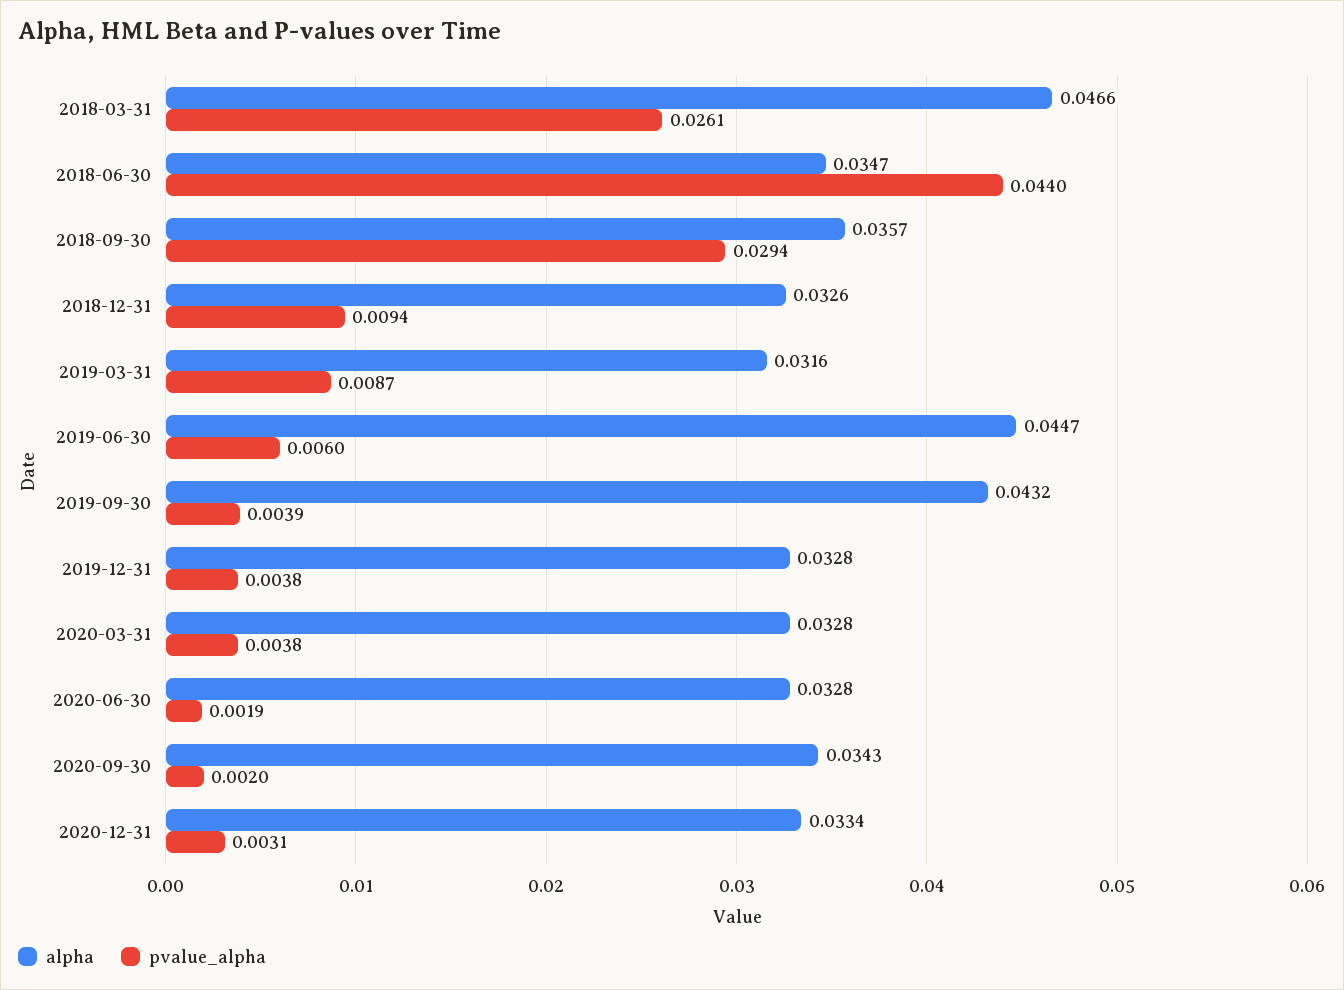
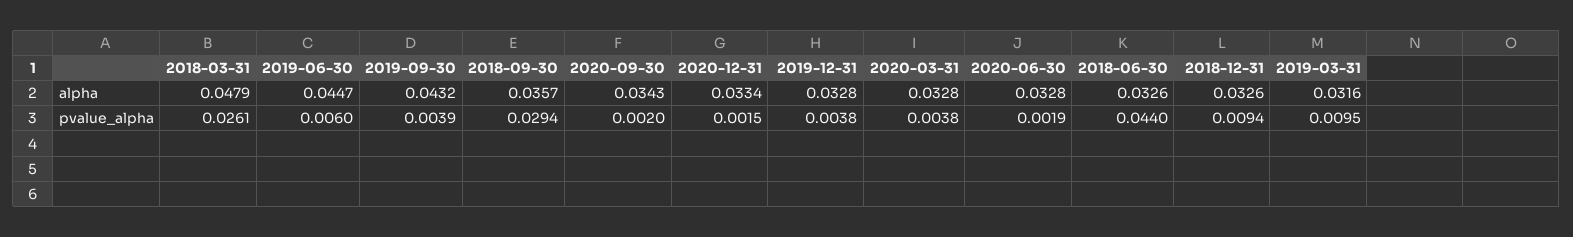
alpha, 2018-03-31: 0.0466 -> 0.0479
alpha, 2018-06-30: 0.0347 -> 0.0326
pvalue_alpha, 2019-03-31: 0.0087 -> 0.0095
pvalue_alpha, 2020-12-31: 0.0031 -> 0.0015

